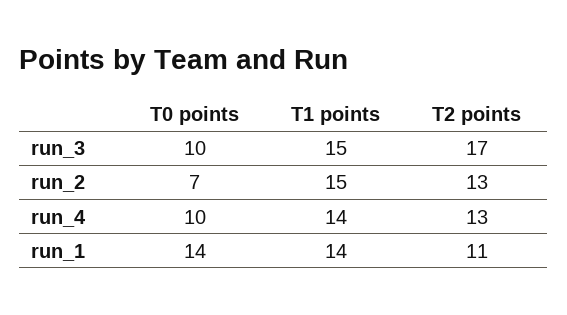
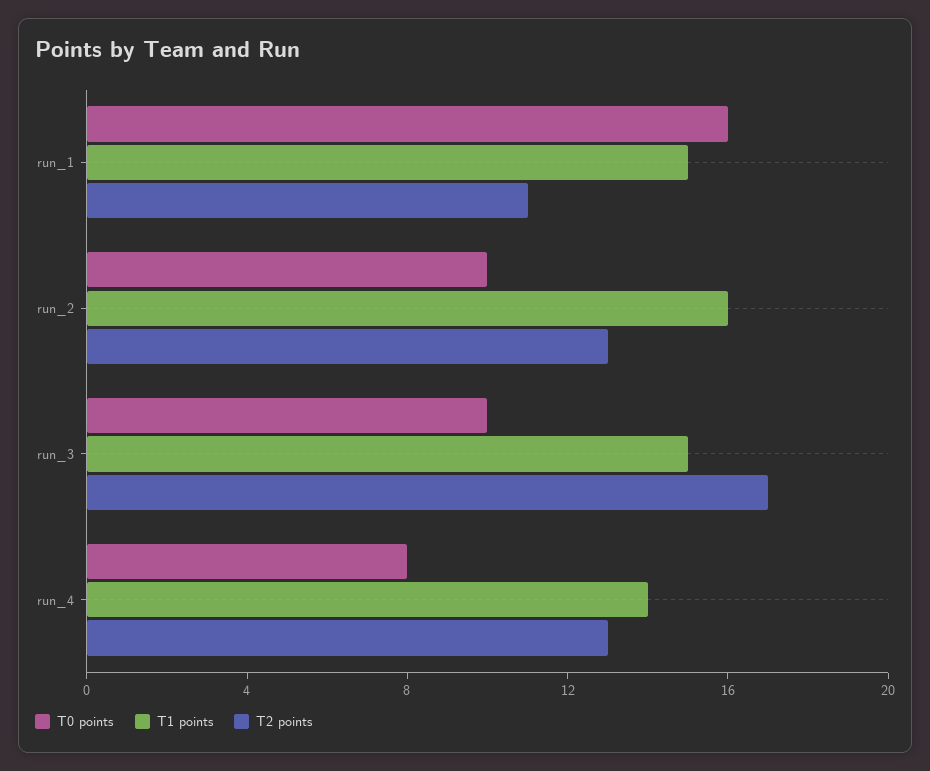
T0 points, run_2: 7 -> 10
T1 points, run_2: 15 -> 16
T0 points, run_4: 10 -> 8
T0 points, run_1: 14 -> 16
T1 points, run_1: 14 -> 15

